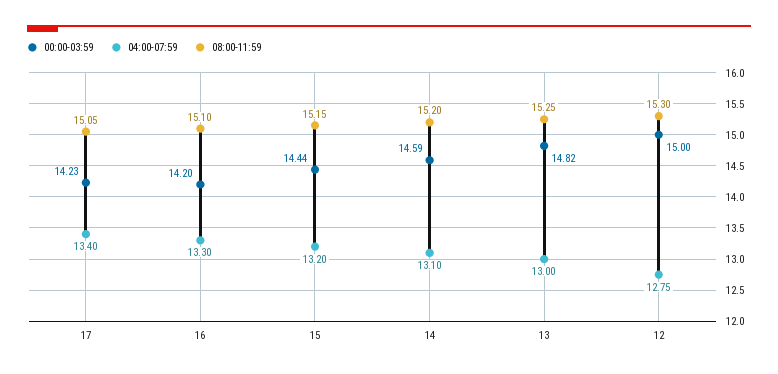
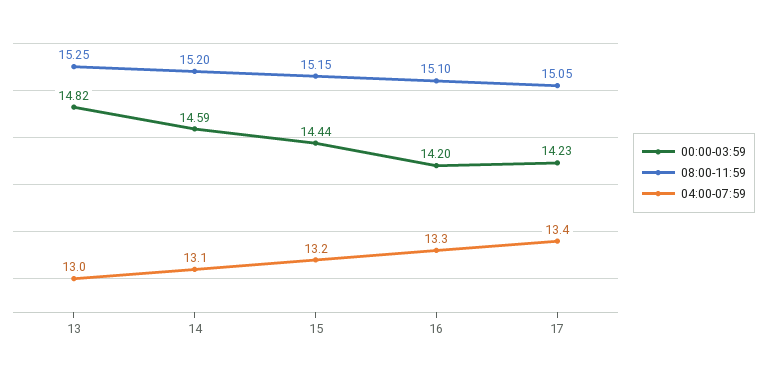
00:00-03:59, 12: 15 -> none
04:00-07:59, 12: 12.75 -> none
08:00-11:59, 12: 15.3 -> none

